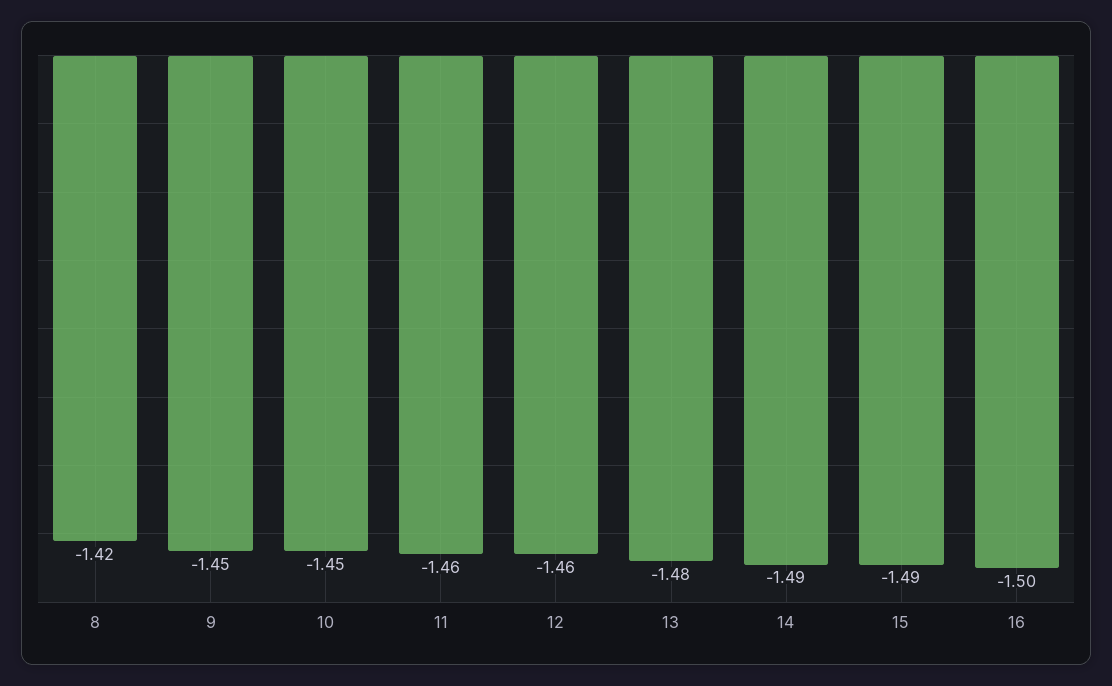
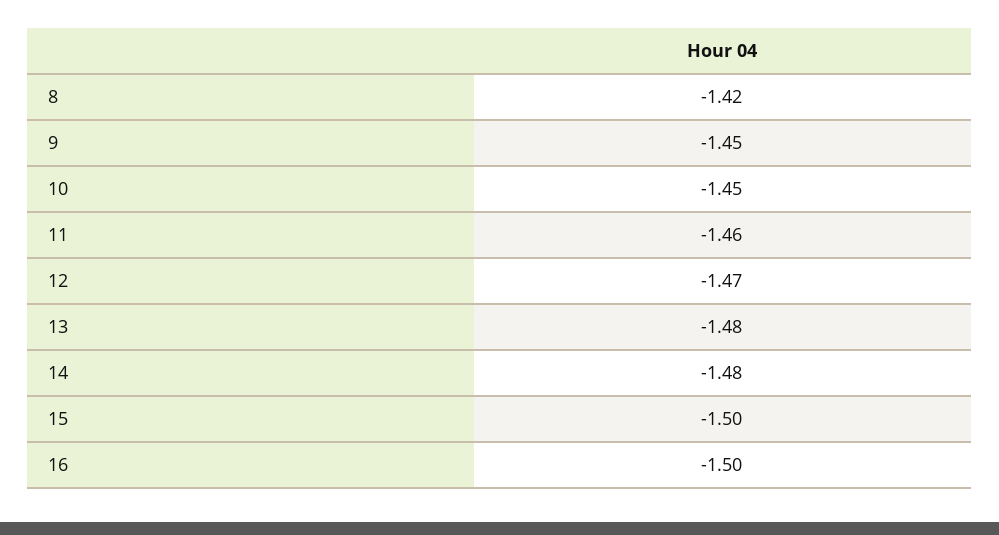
12: -1.46 -> -1.47
14: -1.49 -> -1.48
15: -1.49 -> -1.5

